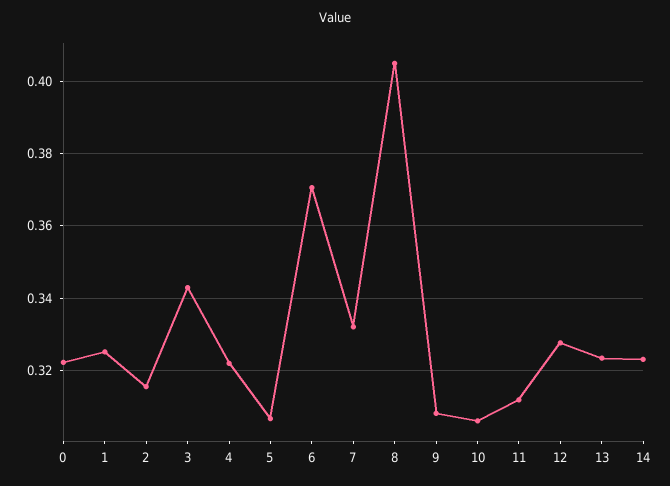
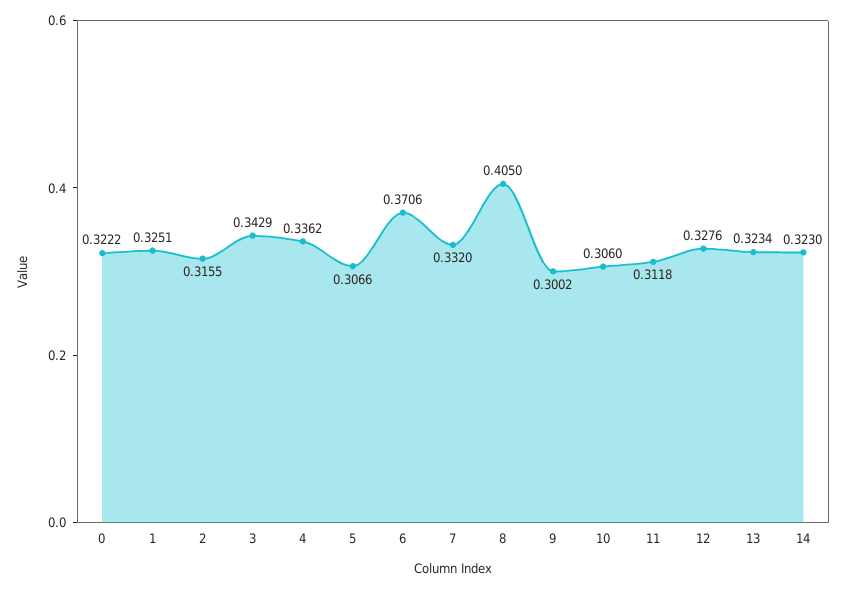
4: 0.322 -> 0.3362
9: 0.308 -> 0.3002

